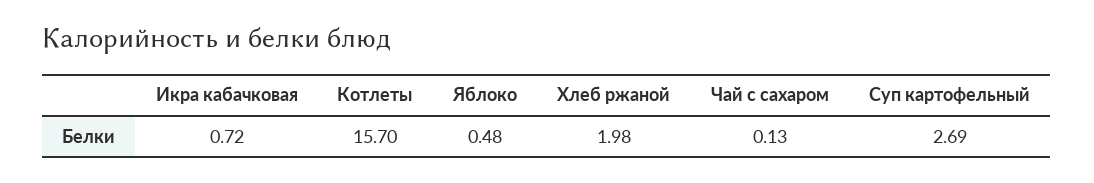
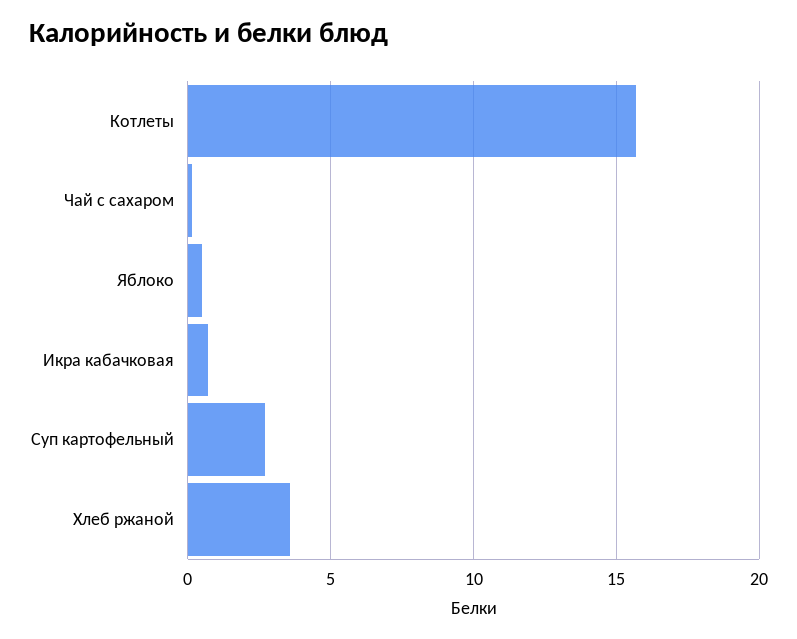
Хлеб ржаной: 1.98 -> 3.5

